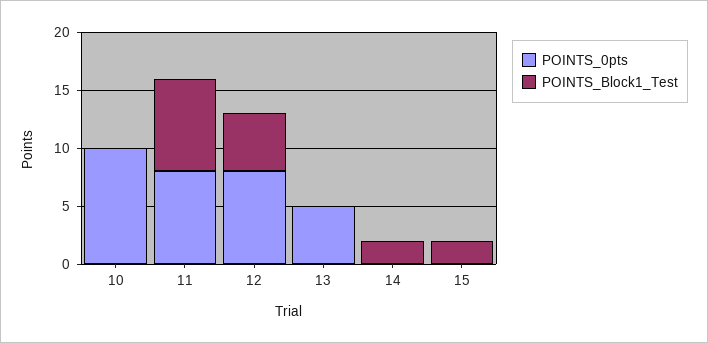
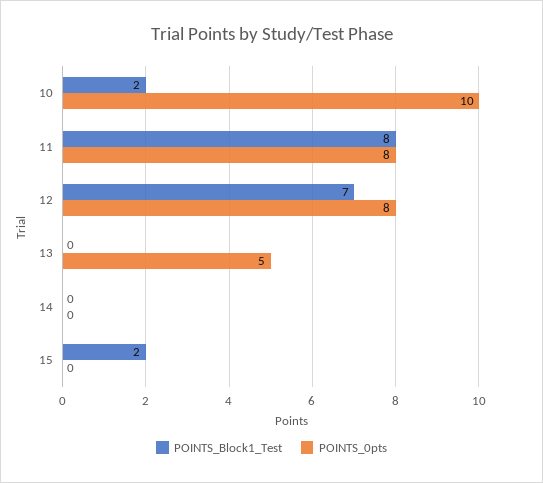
POINTS_Block1_Test, 10: 0 -> 2
POINTS_Block1_Test, 12: 5 -> 7
POINTS_Block1_Test, 14: 2 -> 0

